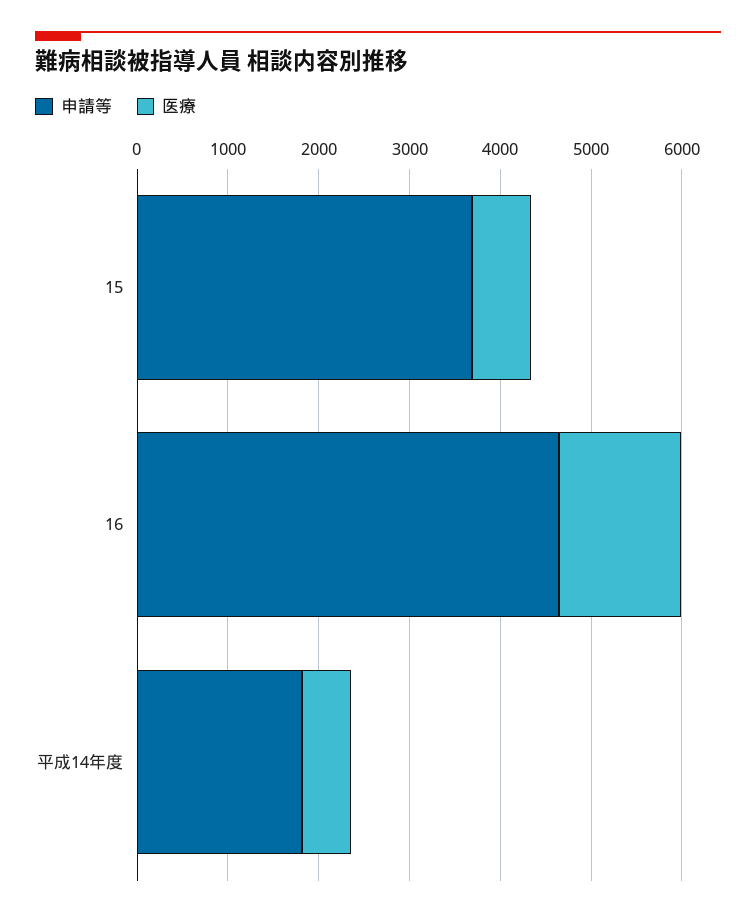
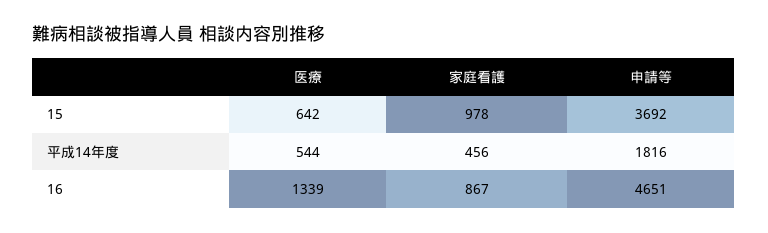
家庭看護, 15: none -> 978
家庭看護, 平成14年度: none -> 456
家庭看護, 16: none -> 867

